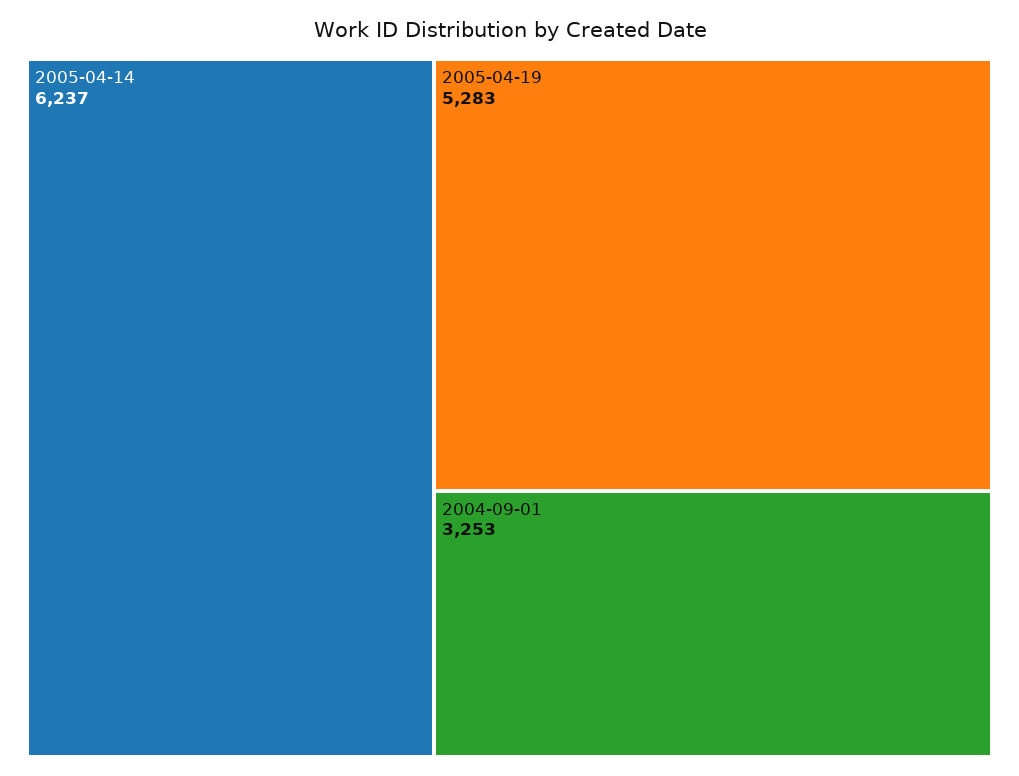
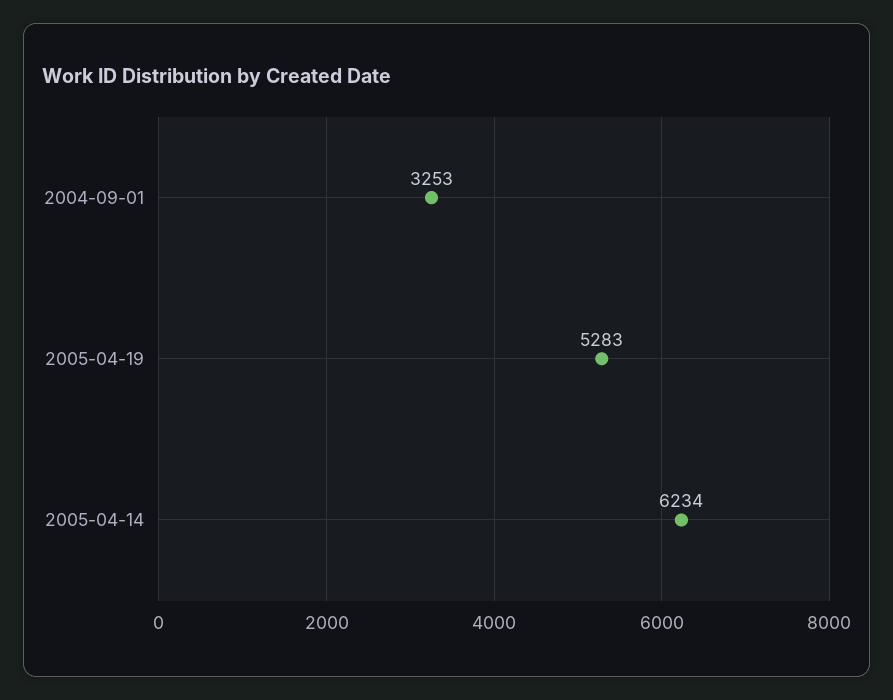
2005-04-14: 6237 -> 6234

